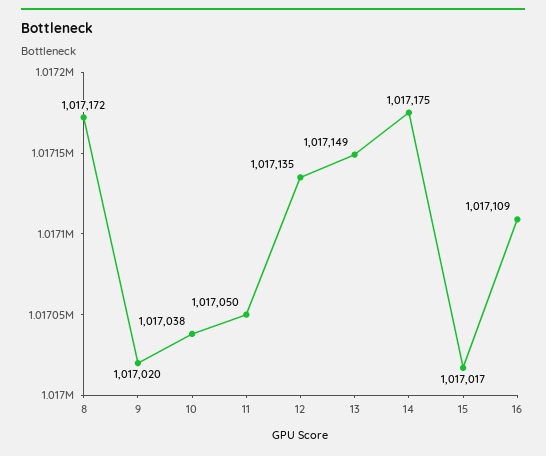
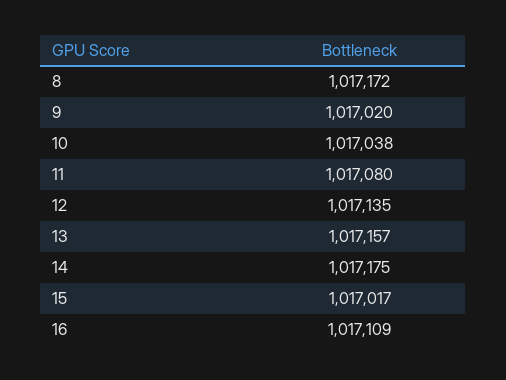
11: 1017050 -> 1017080
13: 1017149 -> 1017157

